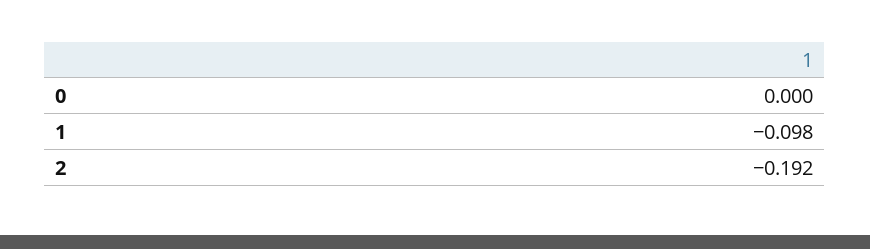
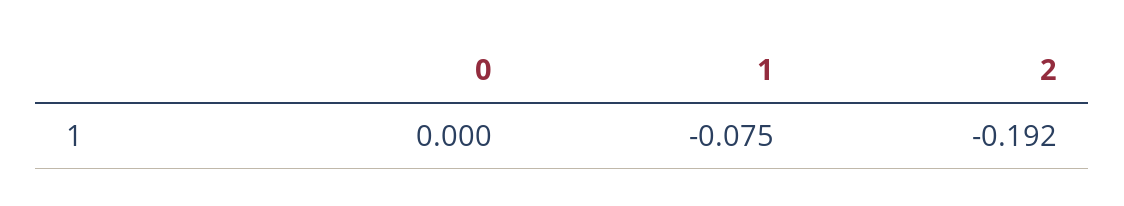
1: -0.098 -> -0.075

